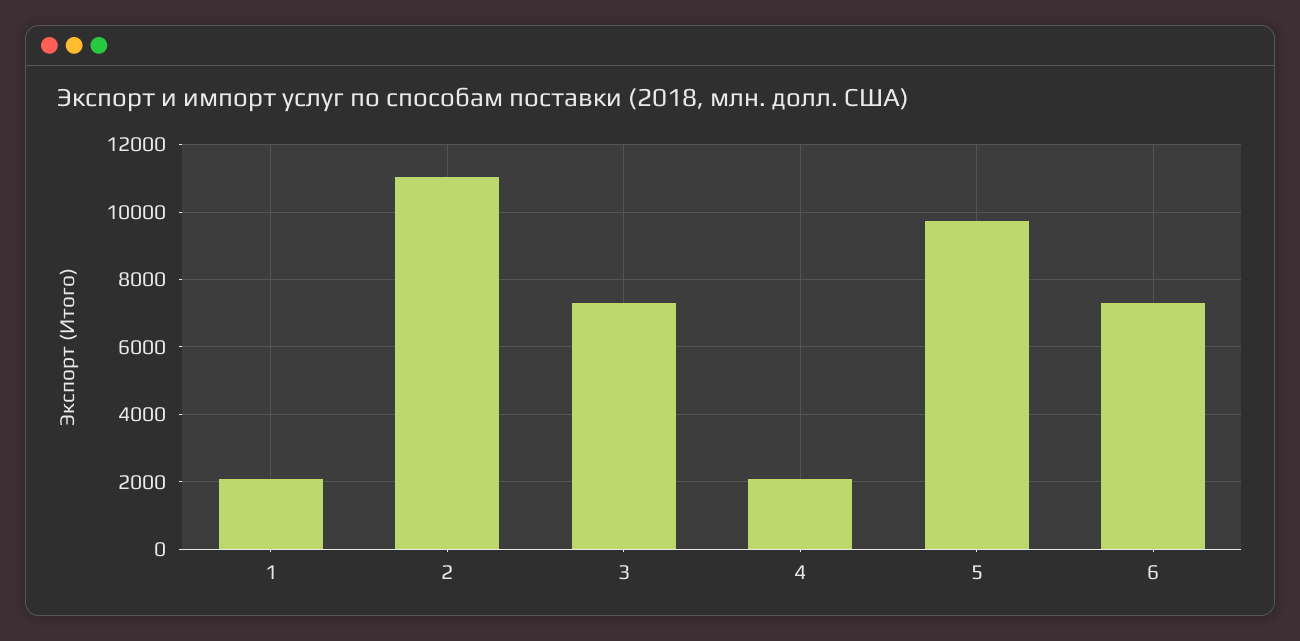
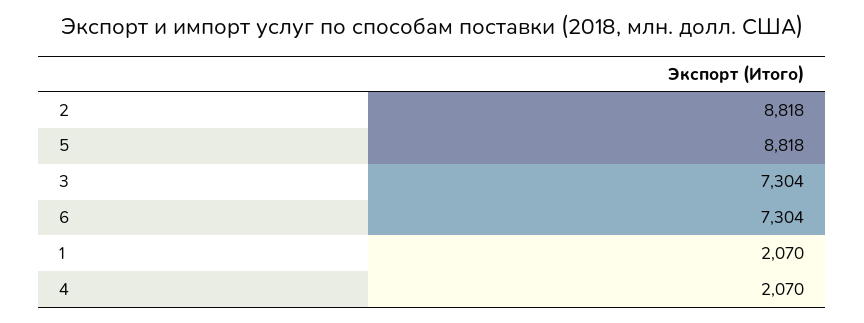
2: 11000 -> 8818
5: 9800 -> 8818

